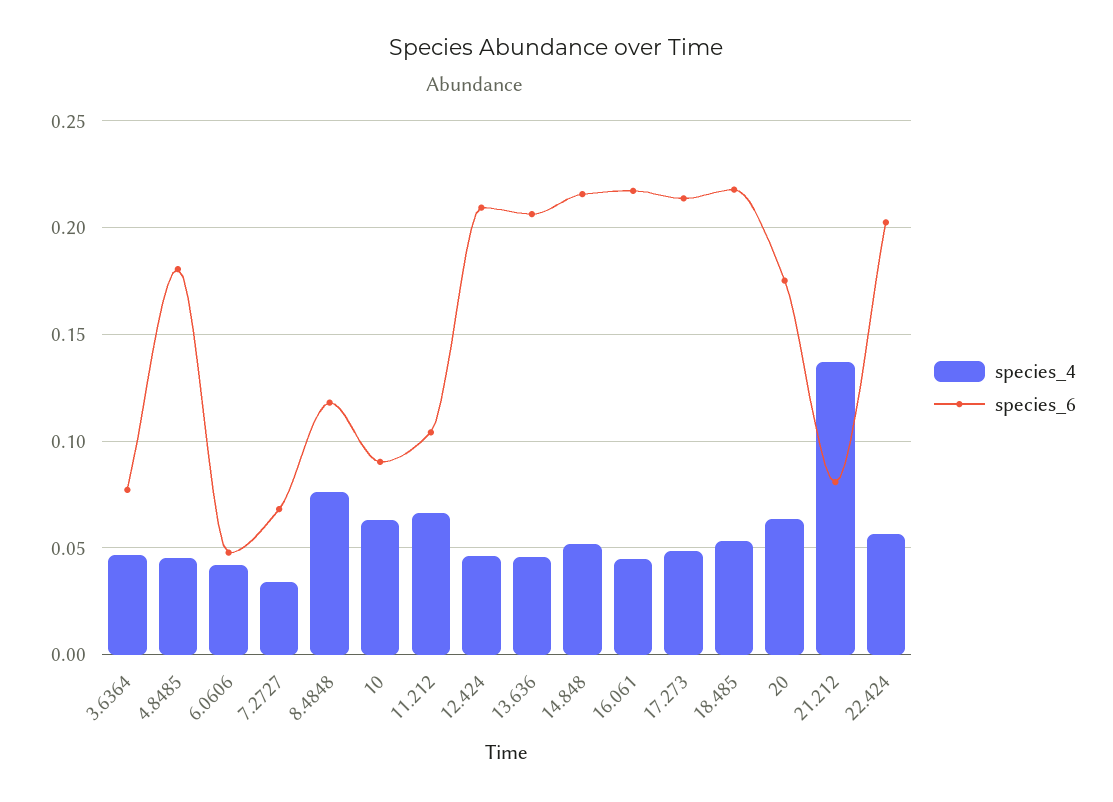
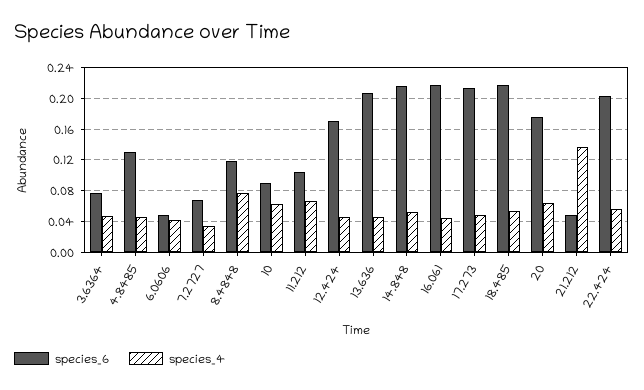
species_6, 4.8485: 0.18 -> 0.13
species_6, 12.424: 0.21 -> 0.17
species_6, 21.212: 0.08 -> 0.05

